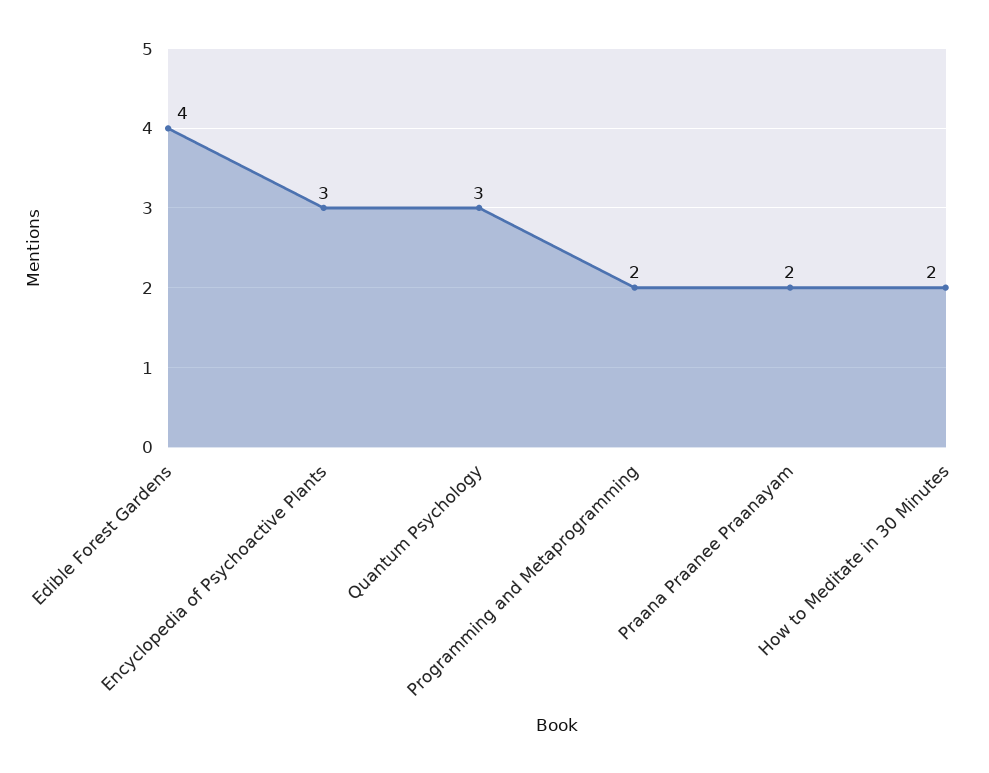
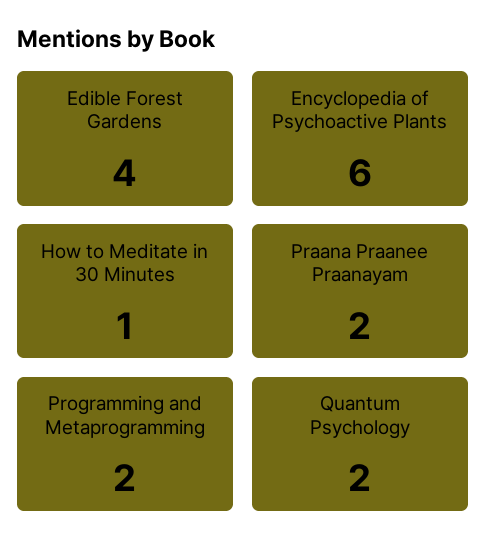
Encyclopedia of Psychoactive Plants: 3 -> 6
Quantum Psychology: 3 -> 2
How to Meditate in 30 Minutes: 2 -> 1

